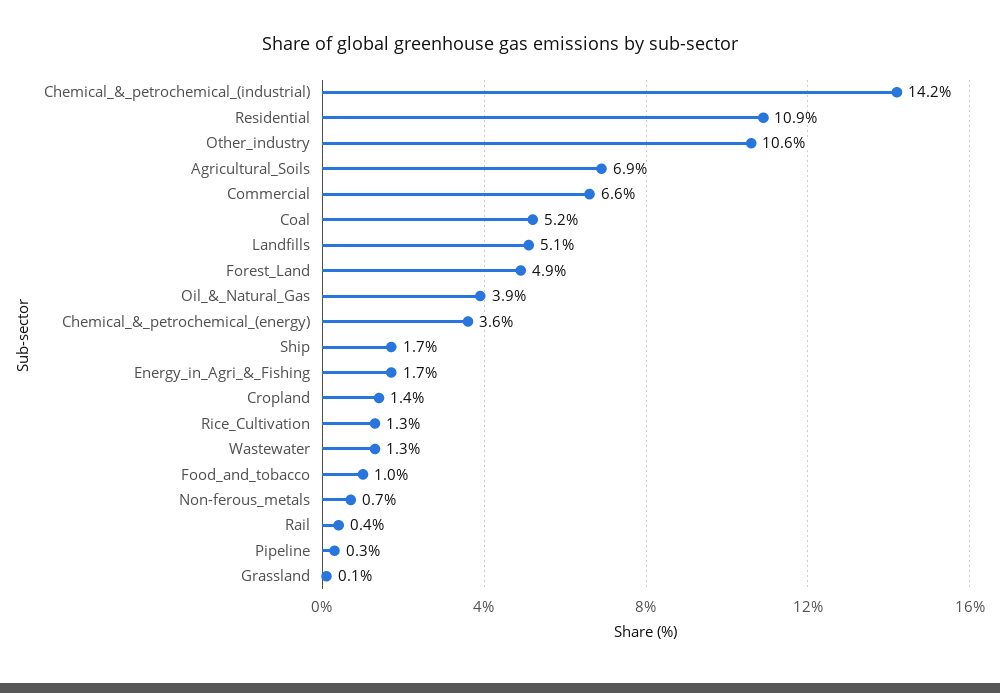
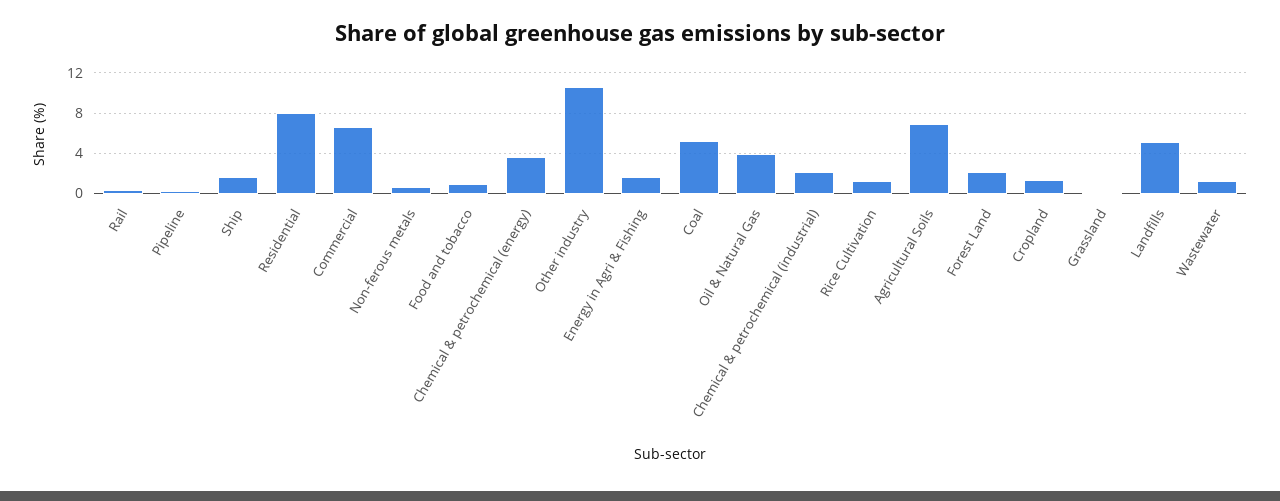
Chemical_&_petrochemical_(industrial): 14.2 -> 2
Residential: 10.9 -> 8
Forest_Land: 4.9 -> 2

